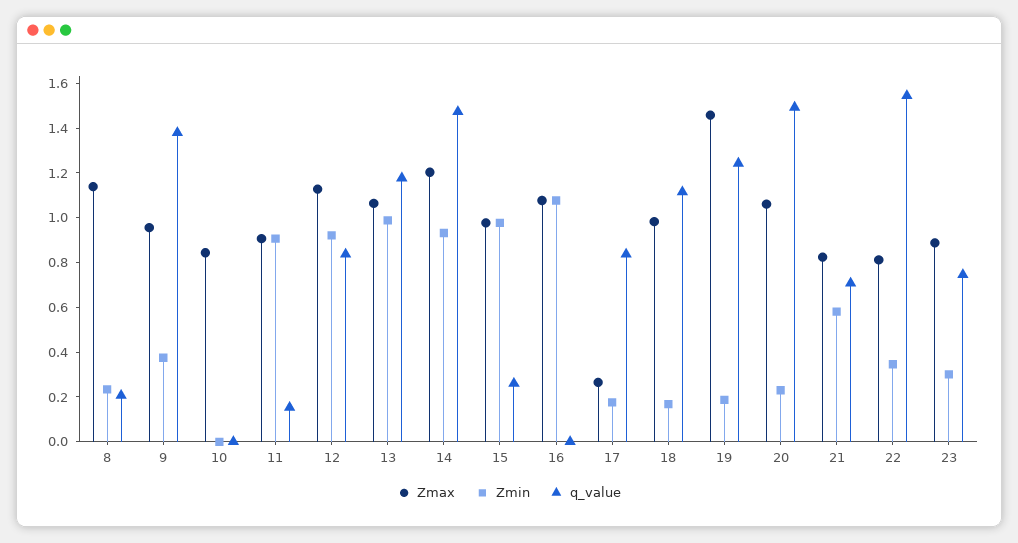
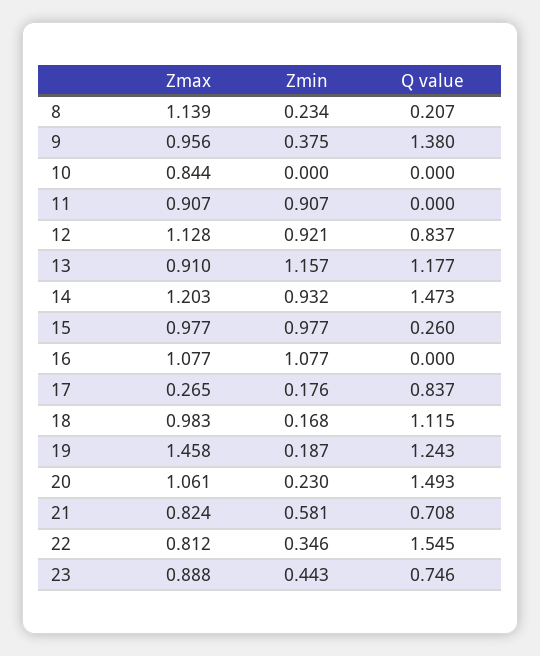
q_value, 11: 0.15 -> 0
Zmax, 13: 1.05 -> 0.91
Zmin, 13: 1 -> 1.157
Zmin, 23: 0.3 -> 0.443

